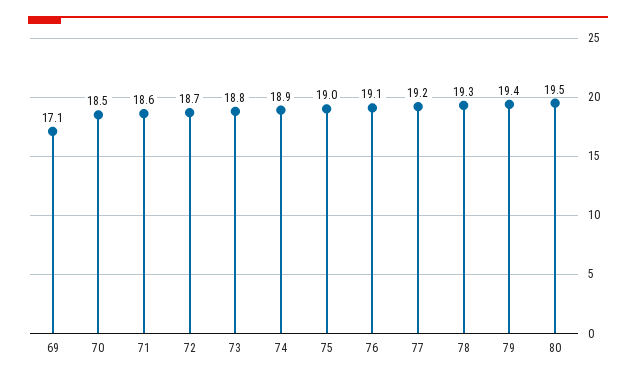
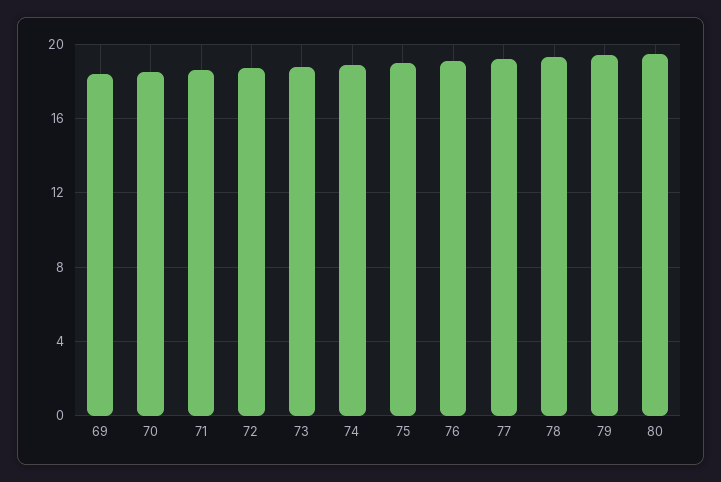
69: 17.1 -> 18.5

